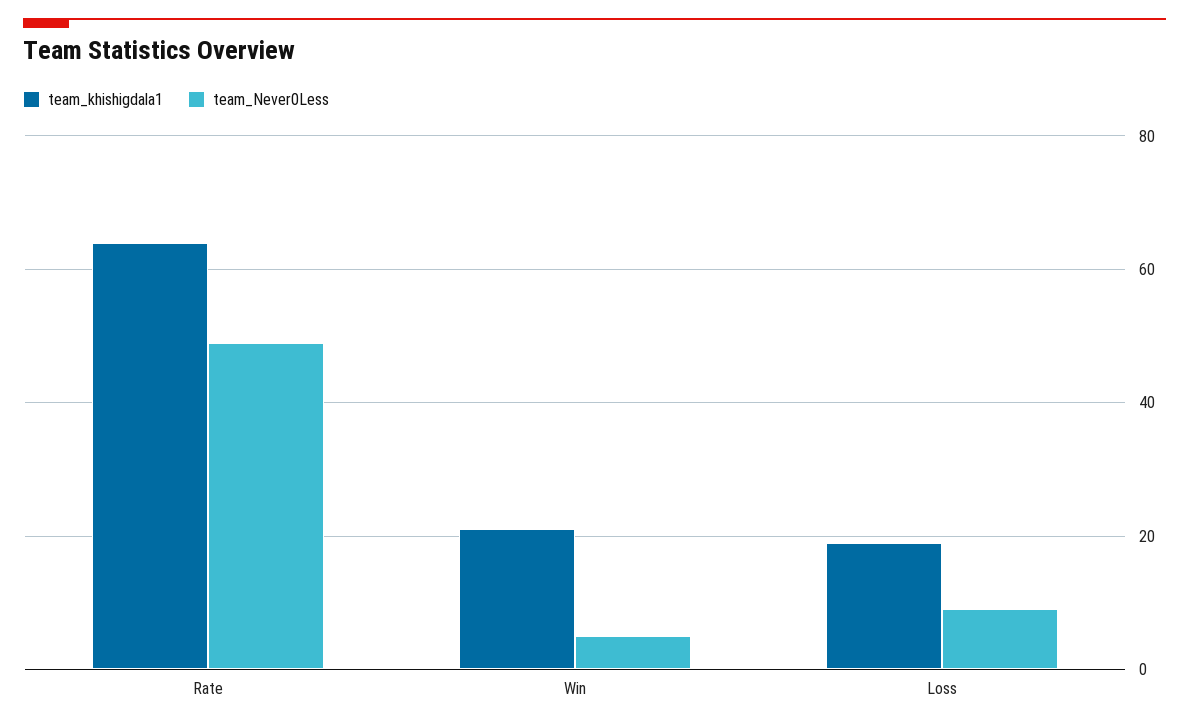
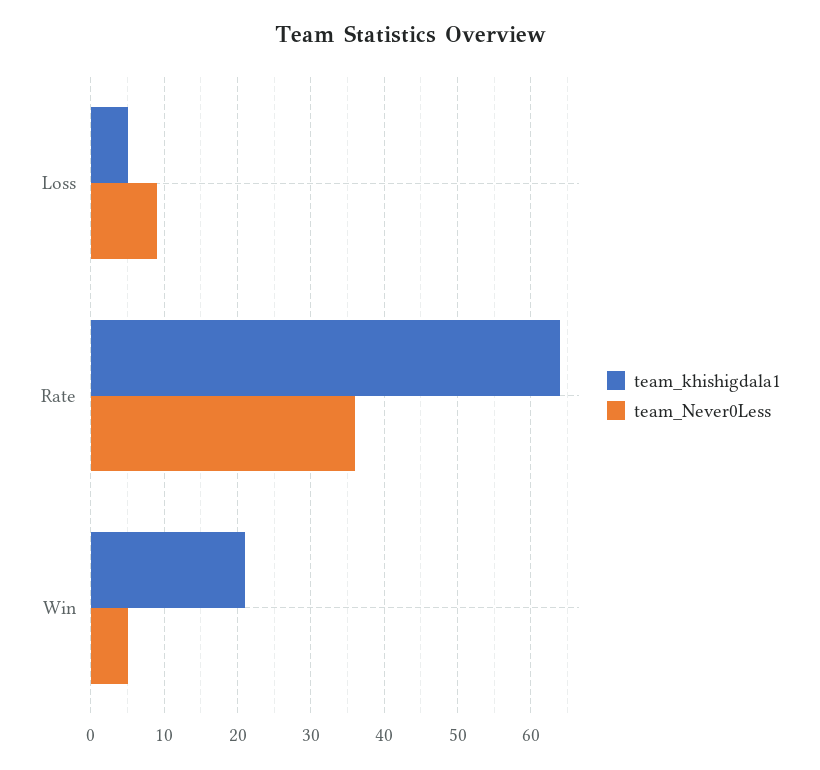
team_Never0Less, Rate: 50 -> 36
team_khishigdala1, Loss: 20 -> 5

